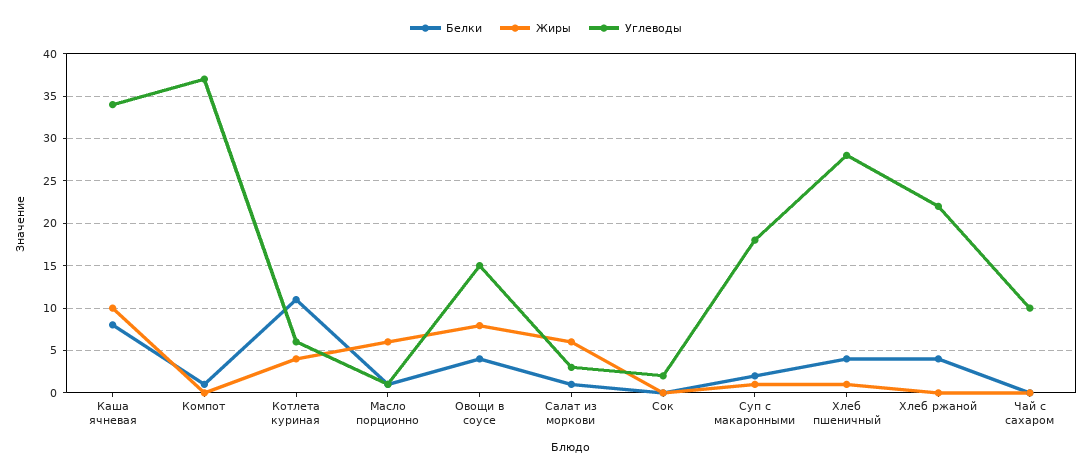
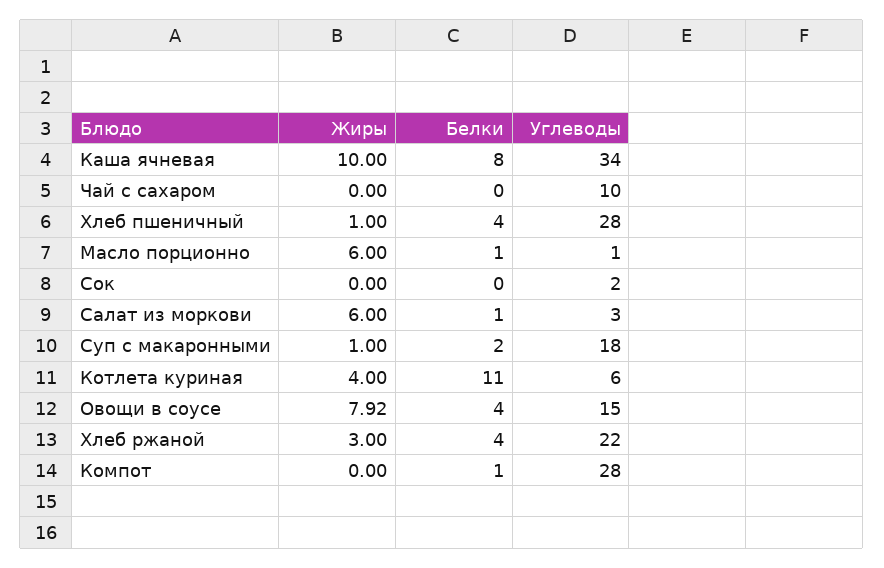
Углеводы, Компот: 37 -> 28
Жиры, Хлеб ржаной: 0 -> 3

